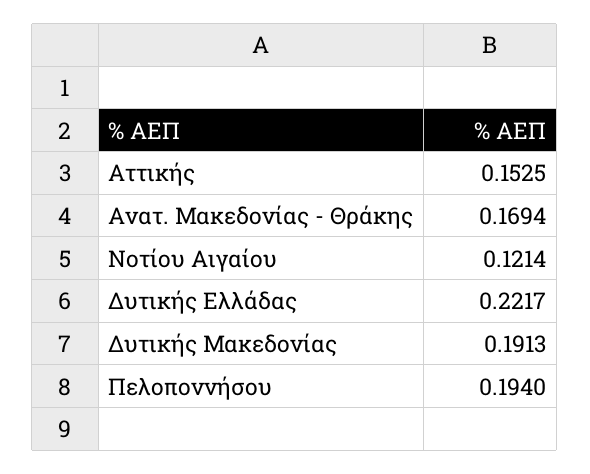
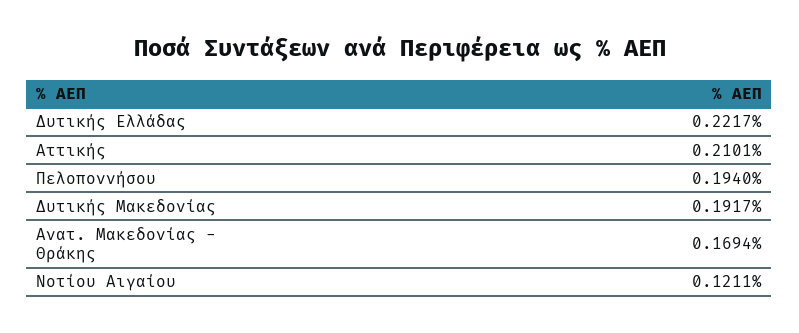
Αττικής: 0.1525 -> 0.2101
Νοτίου Αιγαίου: 0.1214 -> 0.1211
Δυτικής Μακεδονίας: 0.1913 -> 0.1917

